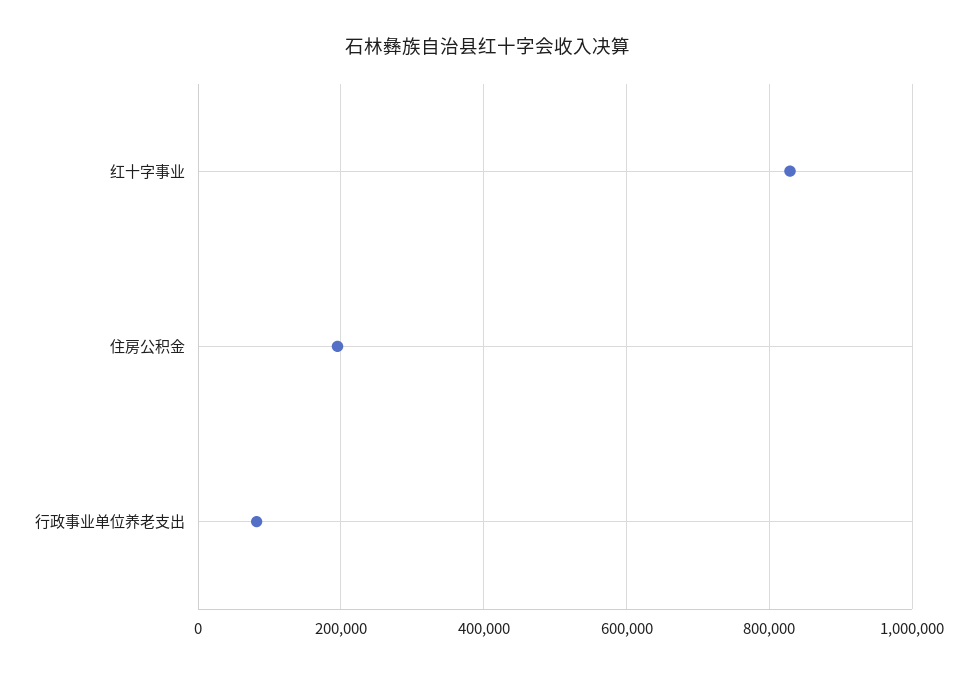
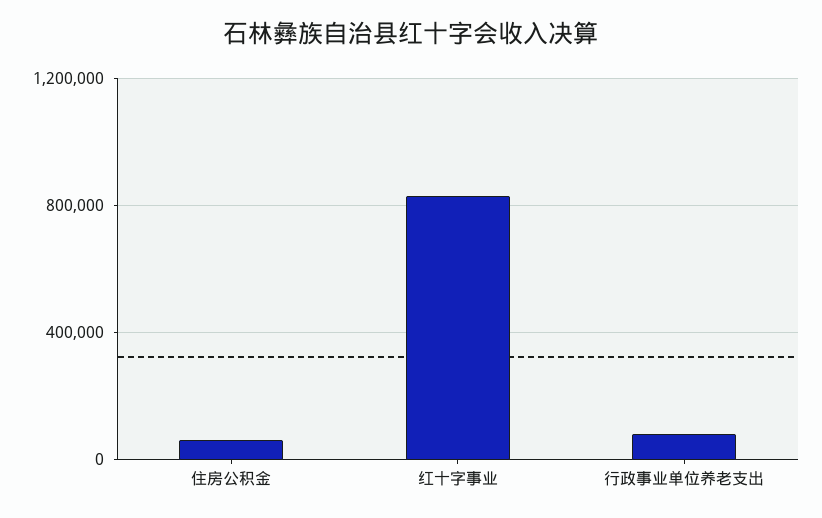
住房公积金: 200000 -> 50000

